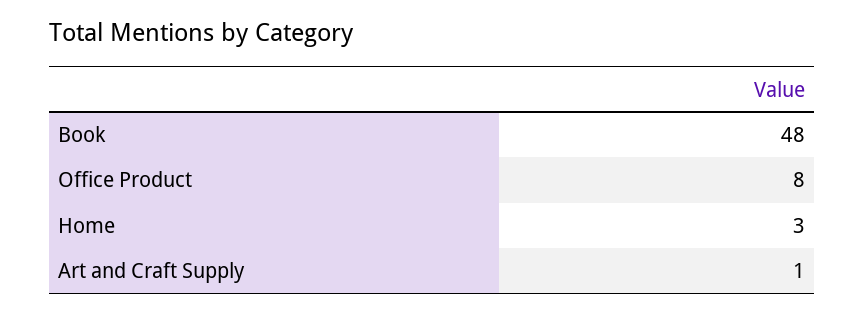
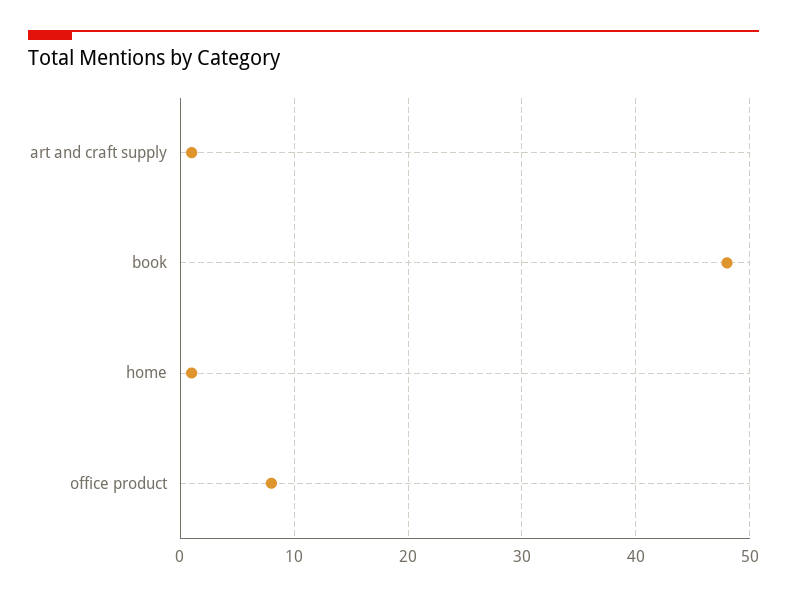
Home: 3 -> 1

